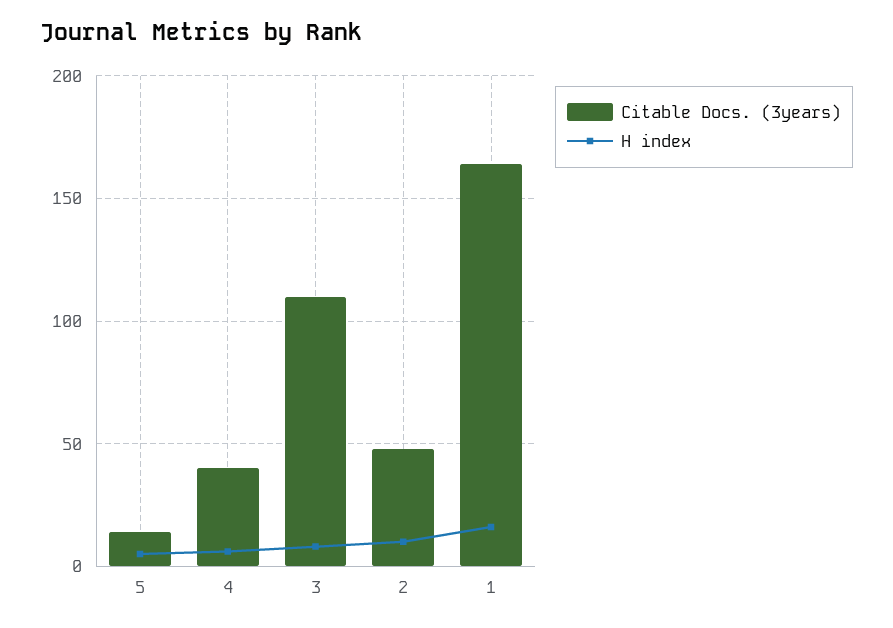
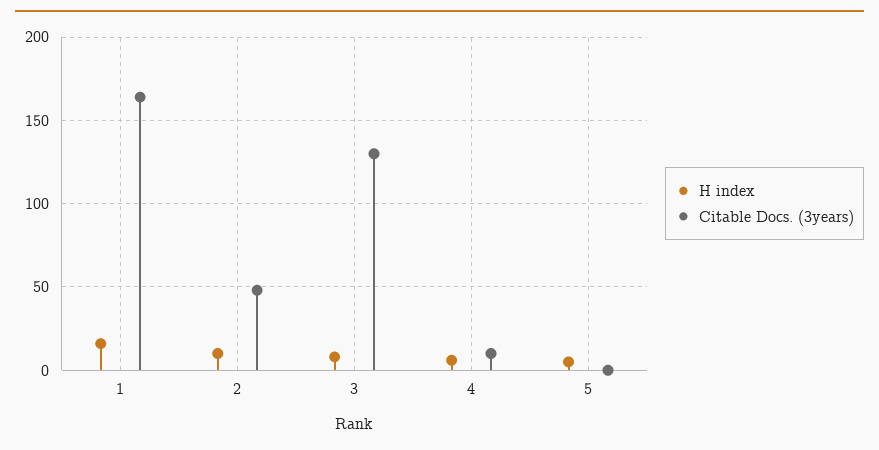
Citable Docs. (3years), 5: 15 -> 0
Citable Docs. (3years), 4: 40 -> 10
Citable Docs. (3years), 3: 110 -> 130

